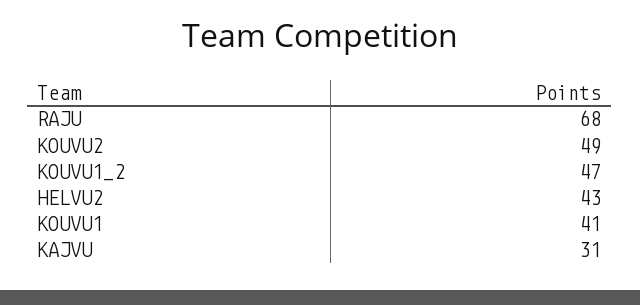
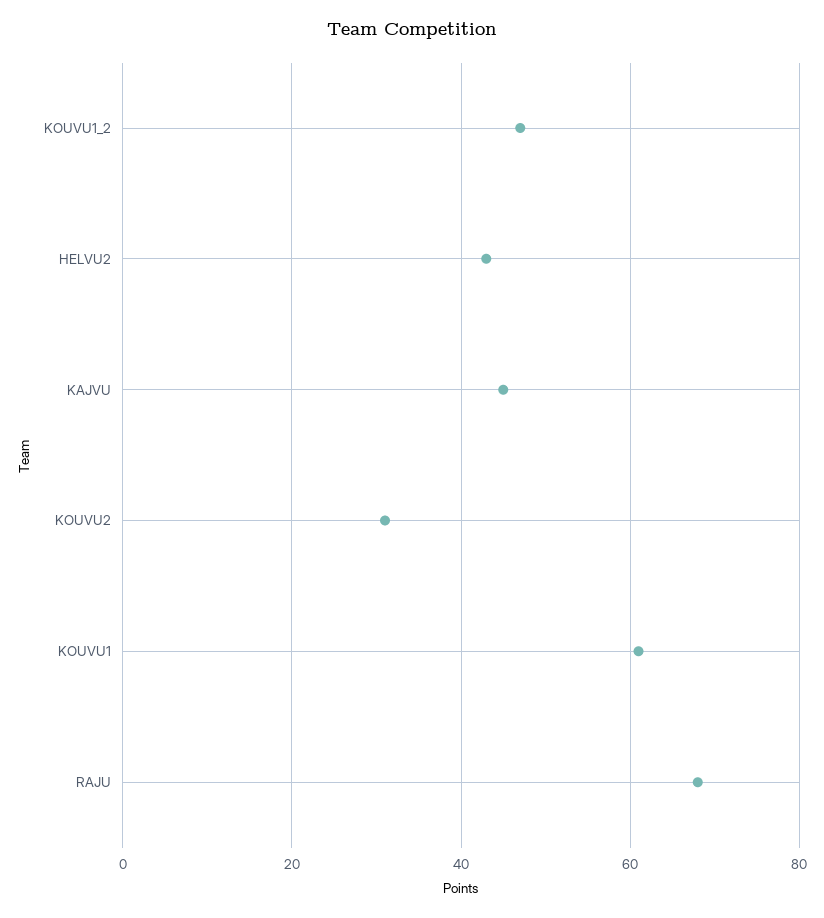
KOUVU2: 49 -> 30
KOUVU1: 41 -> 60
KAJVU: 31 -> 45

